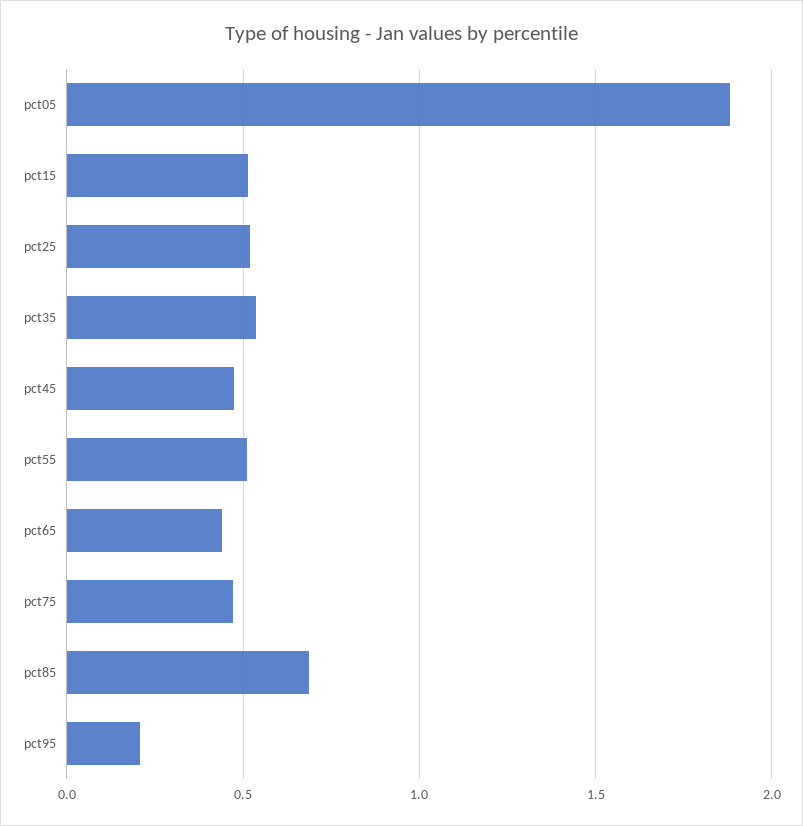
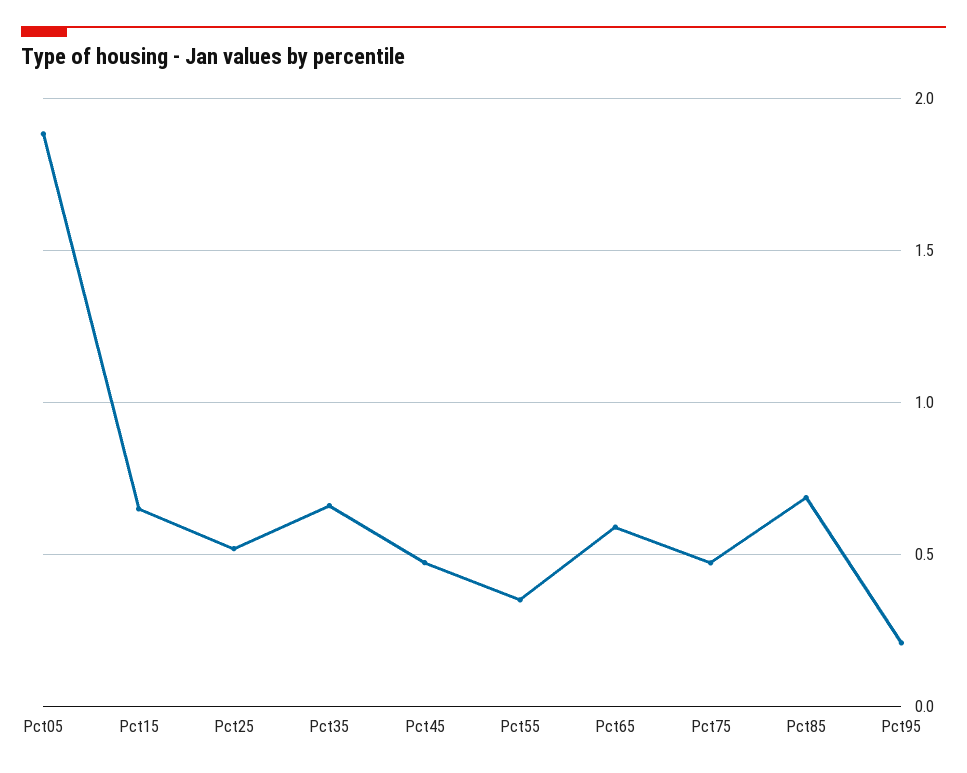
pct15: 0.5 -> 0.65
pct35: 0.55 -> 0.65
pct55: 0.5 -> 0.35
pct65: 0.45 -> 0.6

